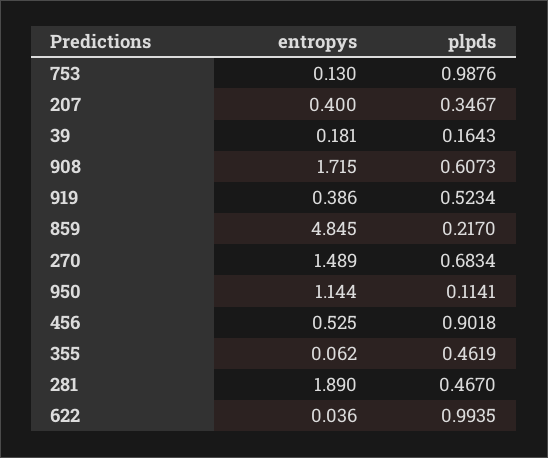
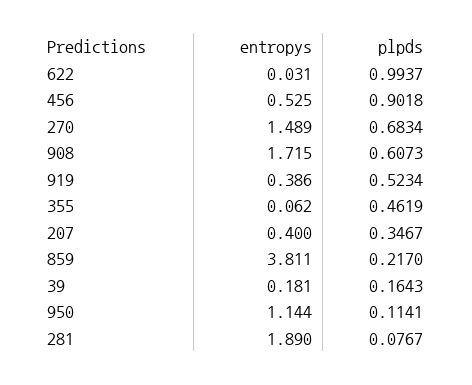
entropys, 753: 0.13 -> none
plpds, 753: 0.9876 -> none
entropys, 859: 4.845 -> 3.811
plpds, 281: 0.467 -> 0.0767
entropys, 622: 0.036 -> 0.031
plpds, 622: 0.9935 -> 0.9937

